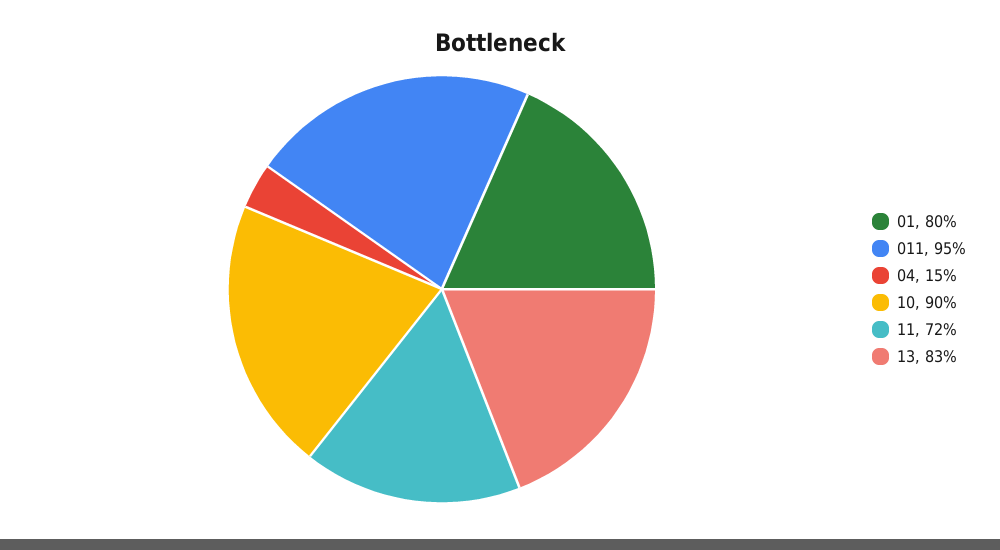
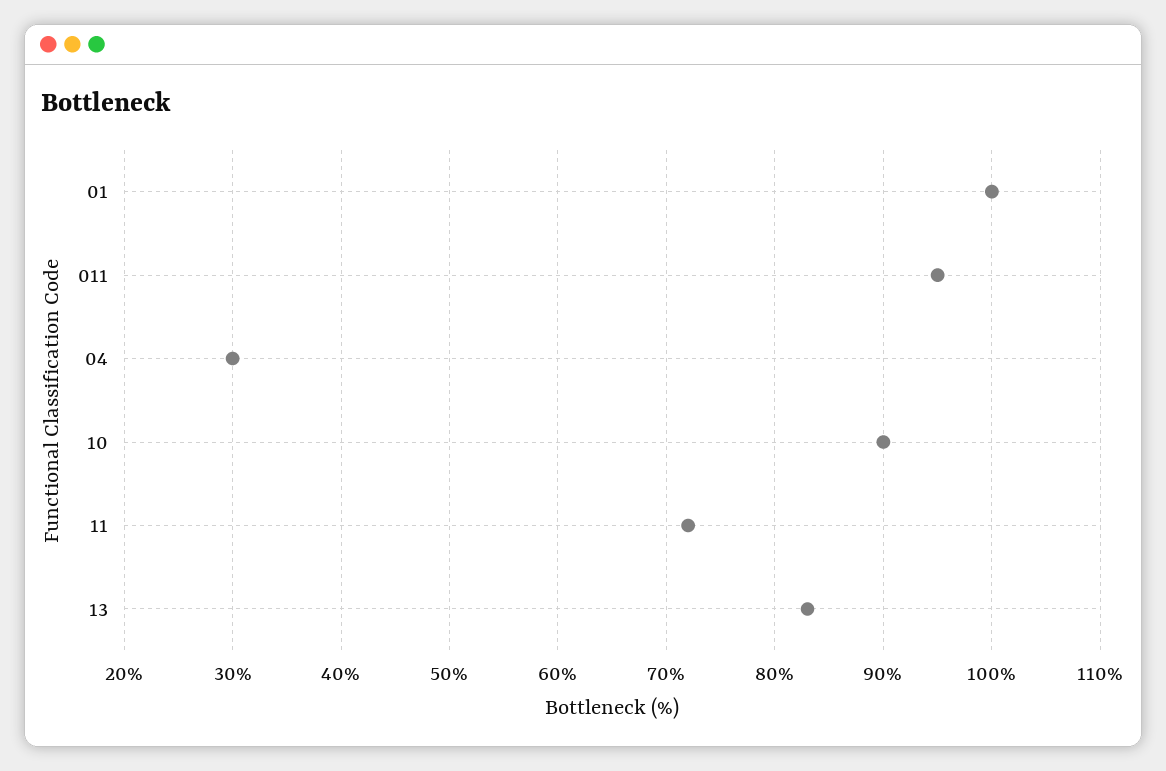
01: 80 -> 100
04: 15 -> 30

